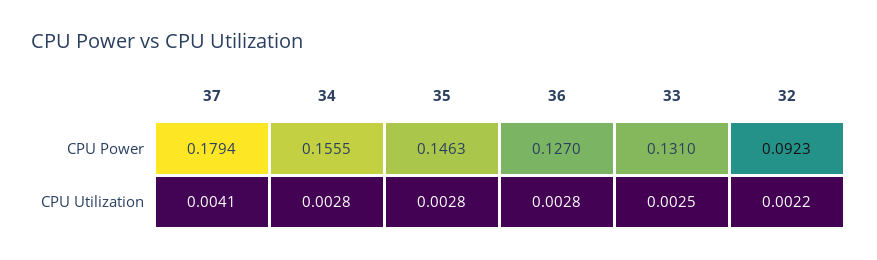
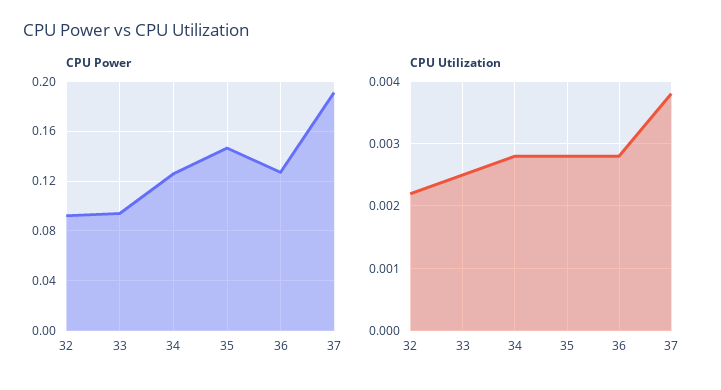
CPU Power, 37: 0.1794 -> 0.19
CPU Power, 34: 0.1555 -> 0.125
CPU Power, 33: 0.131 -> 0.095
CPU Utilization, 37: 0.0041 -> 0.0038

